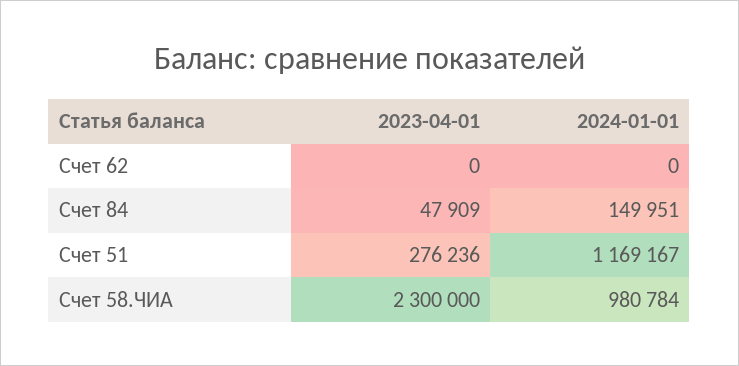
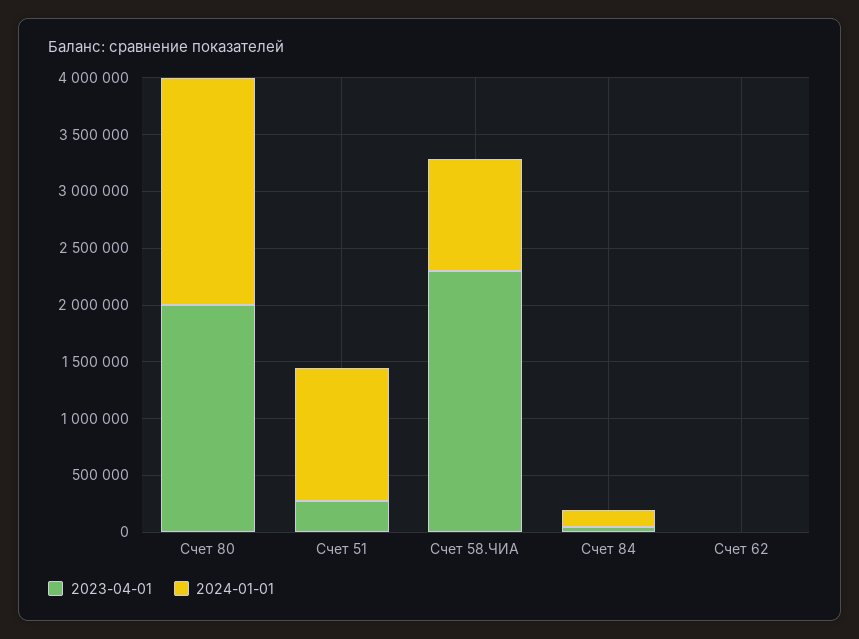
2023-04-01, Счет 80: none -> 2000000
2024-01-01, Счет 80: none -> 2000000

